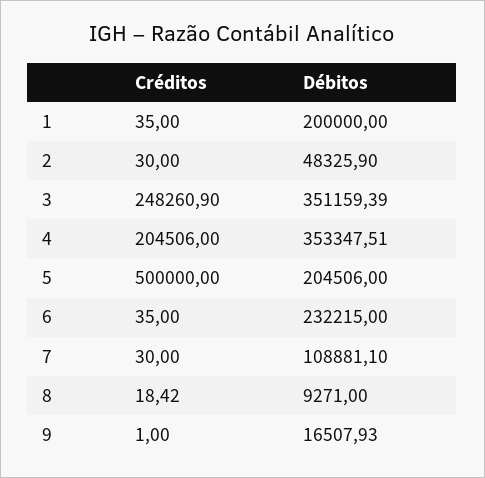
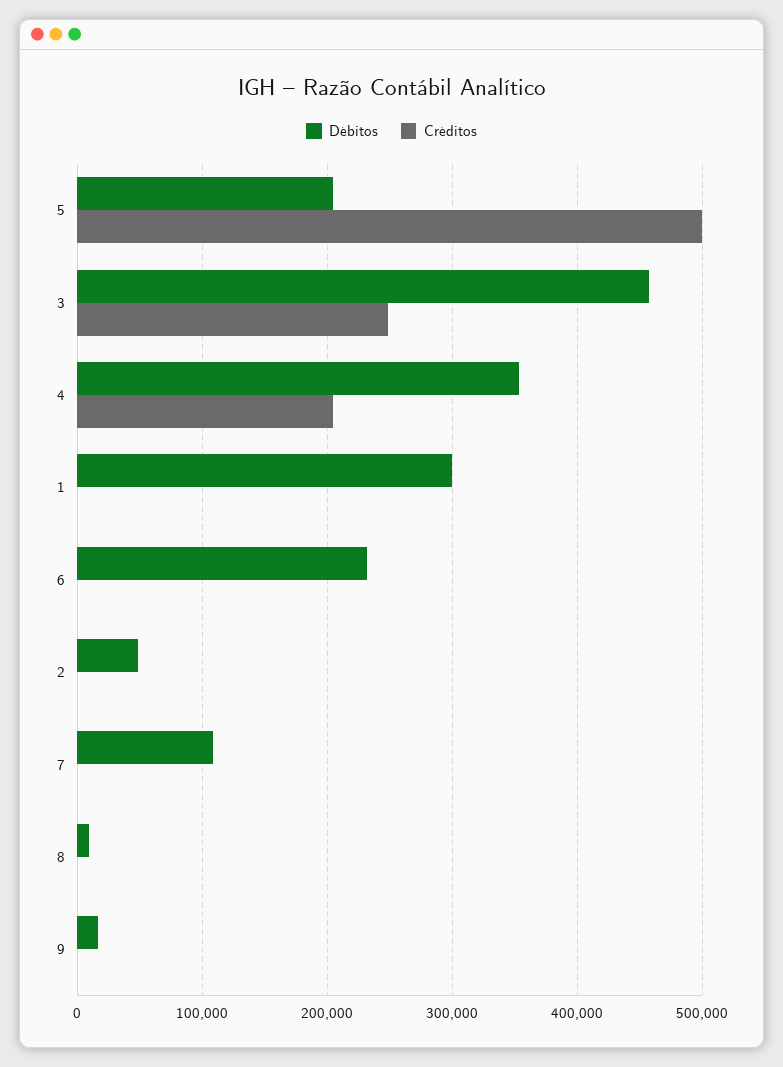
Débitos, 1: 200000 -> 300000
Débitos, 3: 351159.39 -> 460000

